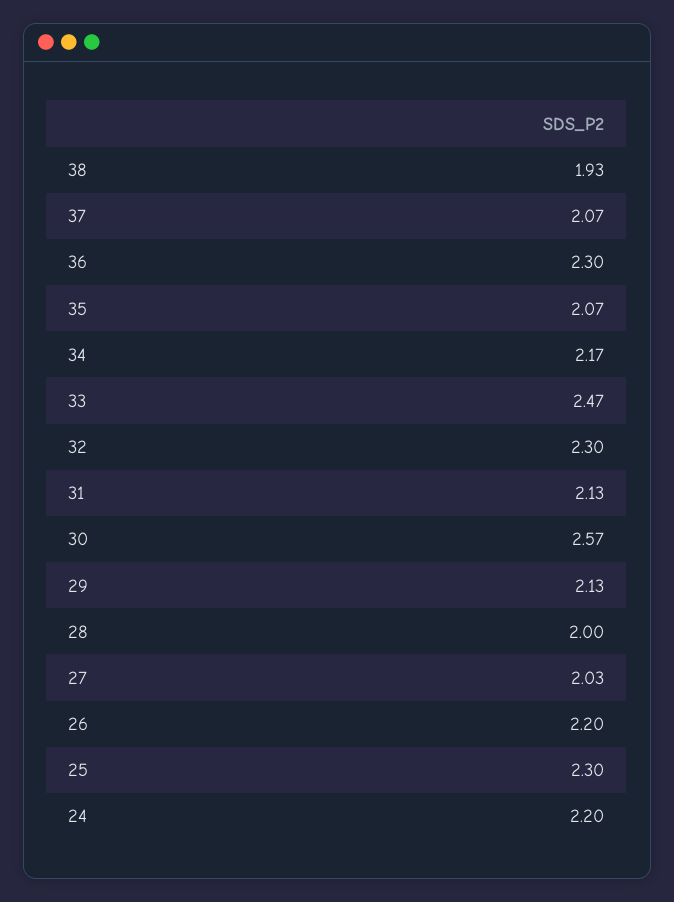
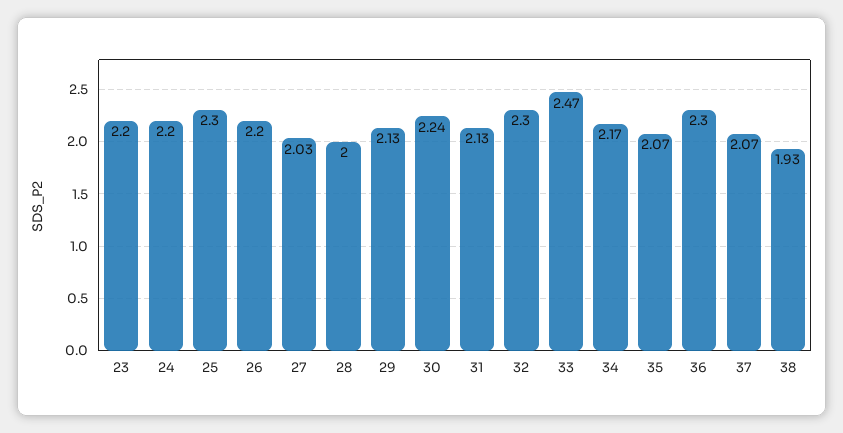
30: 2.57 -> 2.24
23: none -> 2.2

